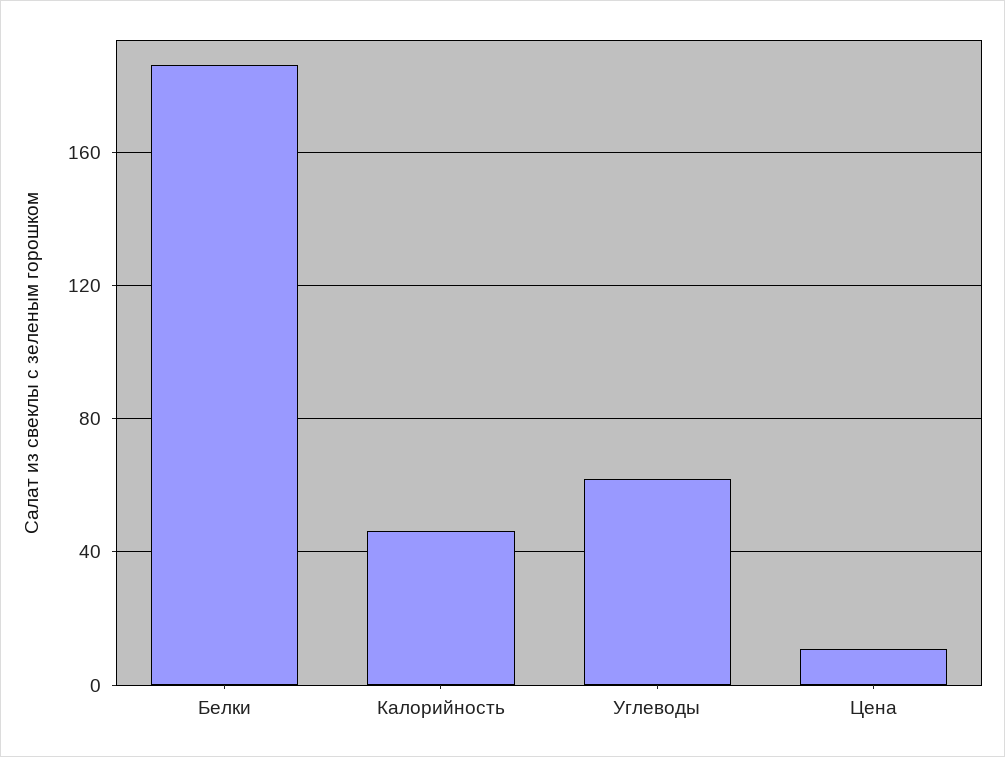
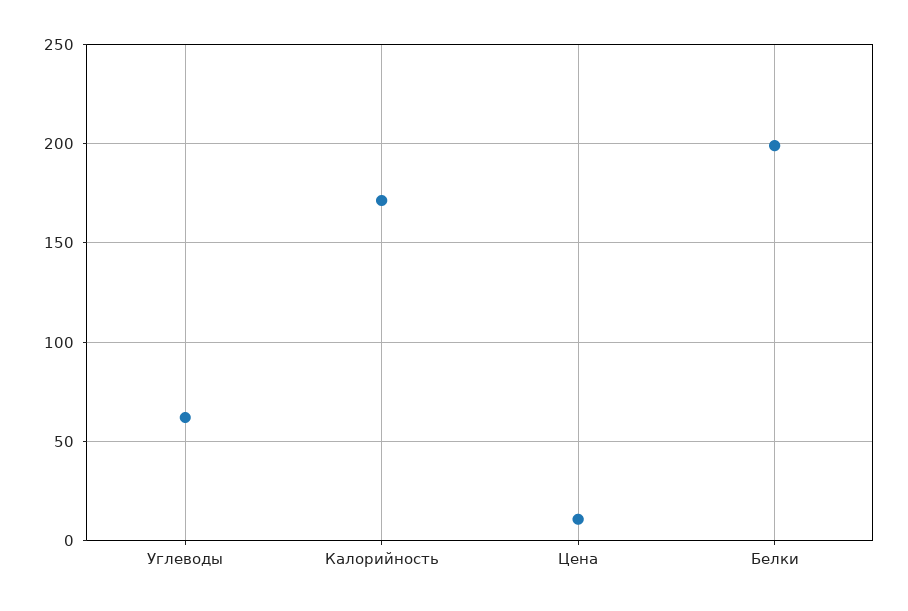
Белки: 185 -> 200
Калорийность: 45 -> 170

